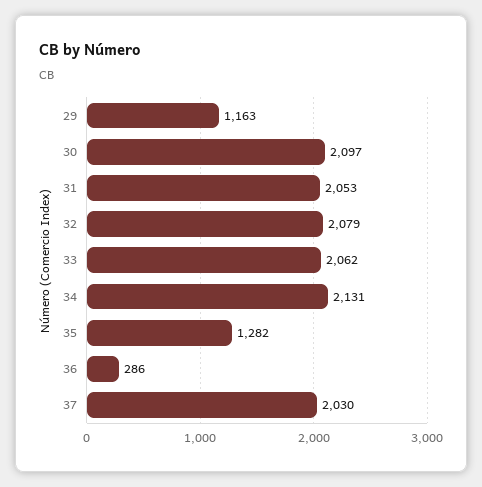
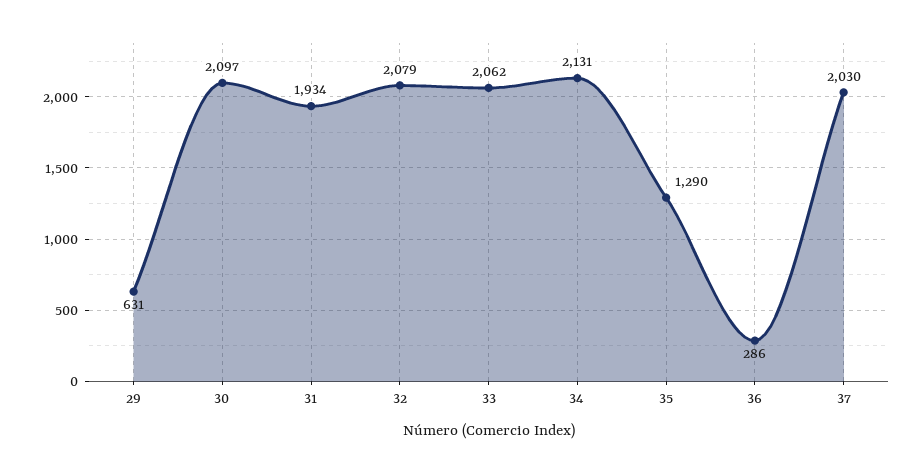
29: 1163 -> 631
31: 2053 -> 1934
35: 1282 -> 1290

